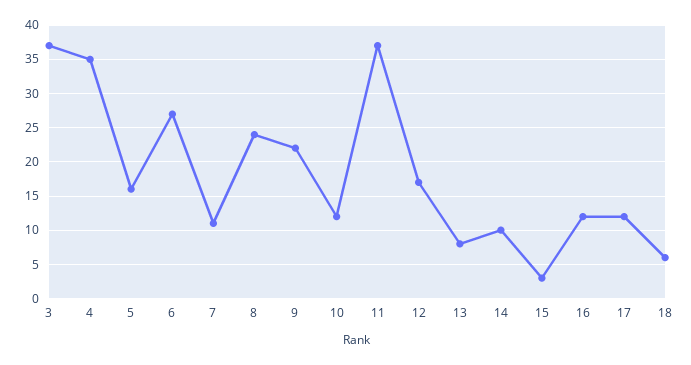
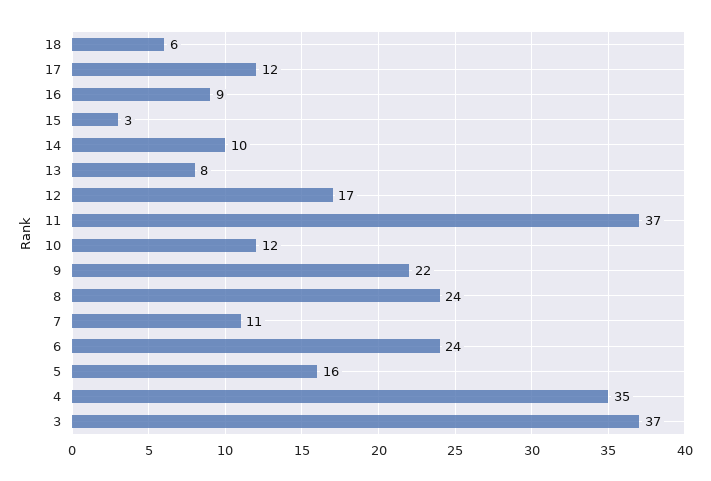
6: 27 -> 24
16: 12 -> 9

